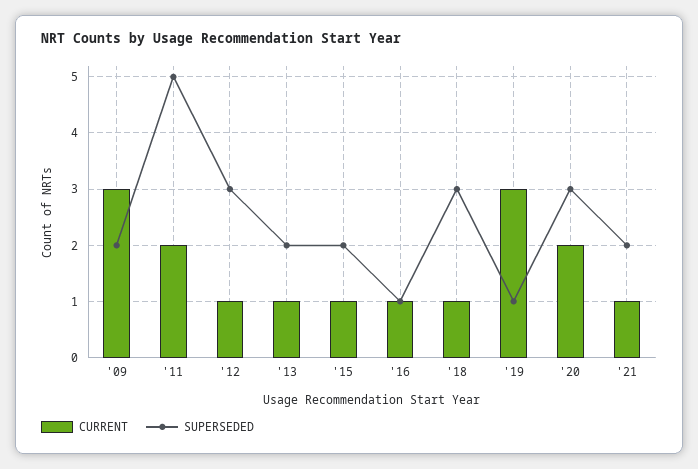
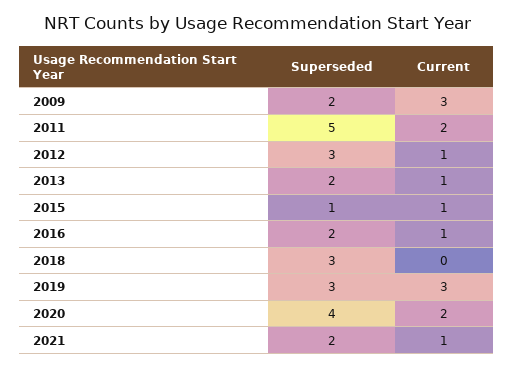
SUPERSEDED, '15: 2 -> 1
SUPERSEDED, '16: 1 -> 2
CURRENT, '18: 1 -> 0
SUPERSEDED, '19: 1 -> 3
SUPERSEDED, '20: 3 -> 4

